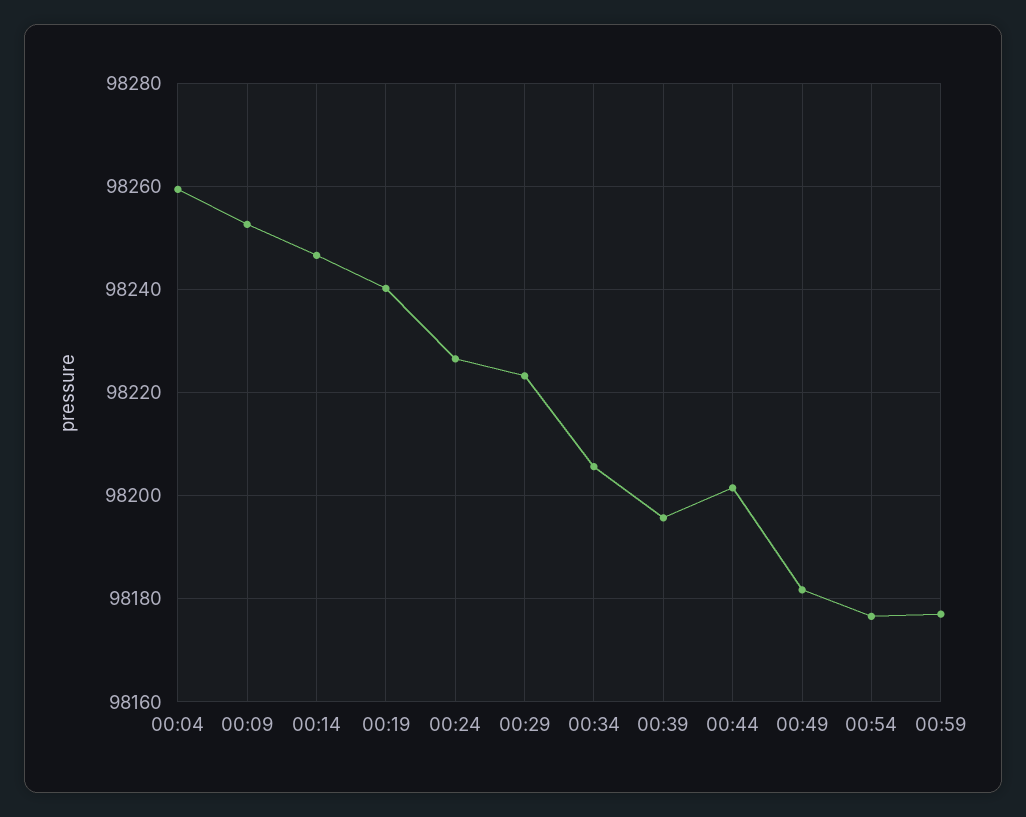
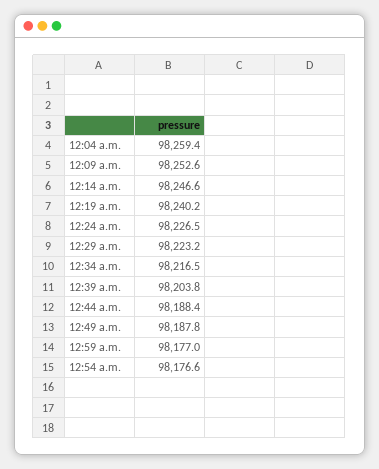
00:34: 98206 -> 98216.5
00:39: 98196 -> 98203.8
00:44: 98202 -> 98188.4
00:49: 98182 -> 98187.8

